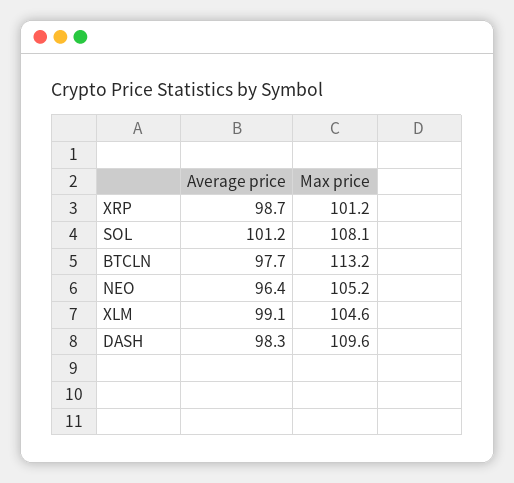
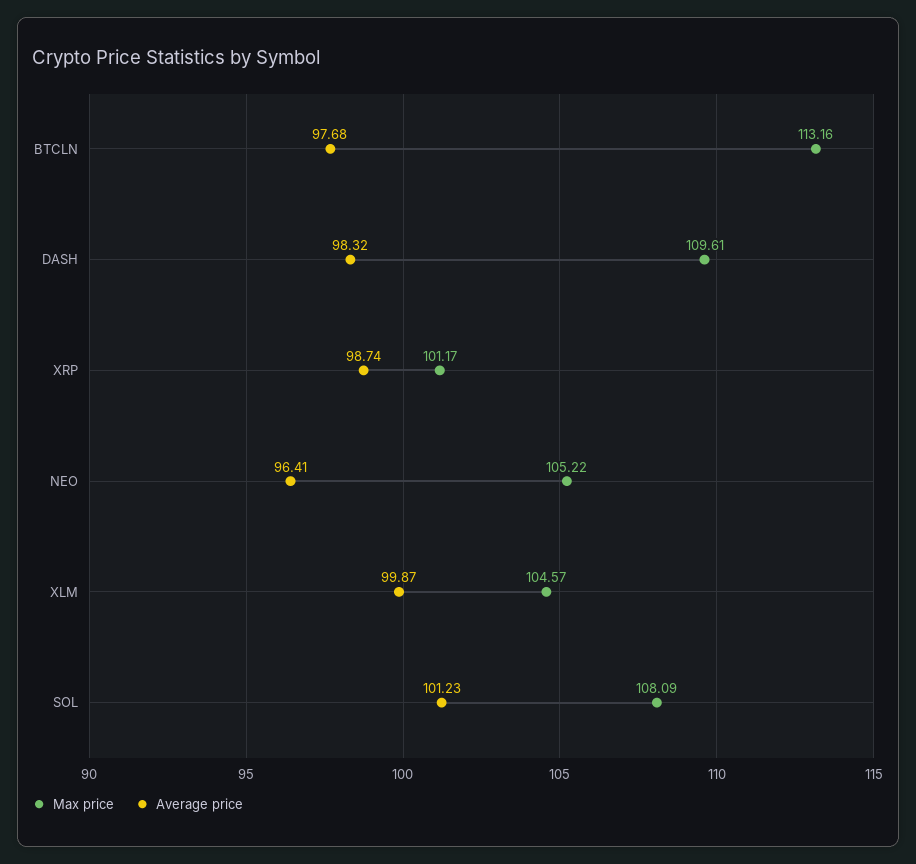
Average price, XLM: 99.1 -> 99.87

